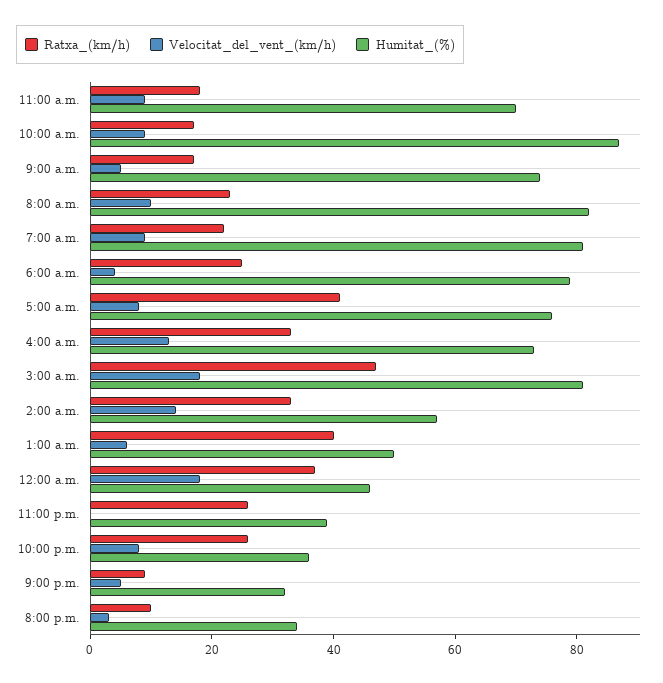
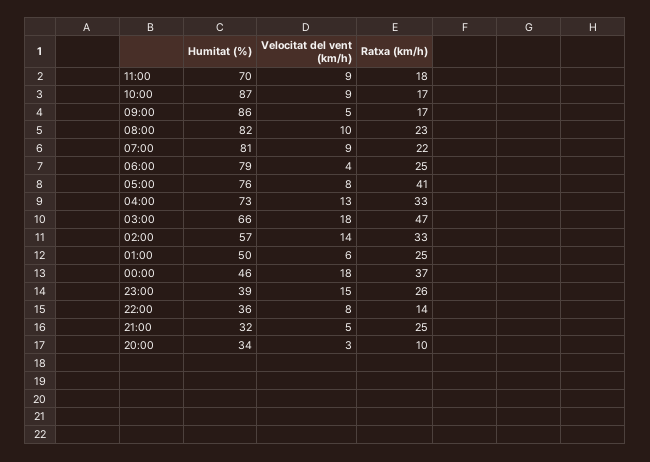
Humitat_(%), 9:00 a.m.: 75 -> 86
Humitat_(%), 3:00 a.m.: 80 -> 66
Ratxa_(km/h), 1:00 a.m.: 40 -> 25
Velocitat_del_vent_(km/h), 11:00 p.m.: 0 -> 15
Ratxa_(km/h), 10:00 p.m.: 25 -> 14
Ratxa_(km/h), 9:00 p.m.: 10 -> 25

